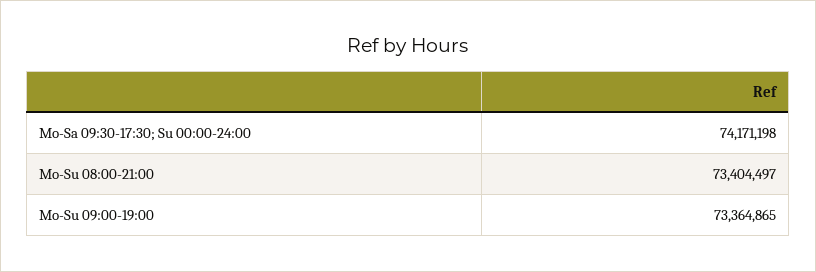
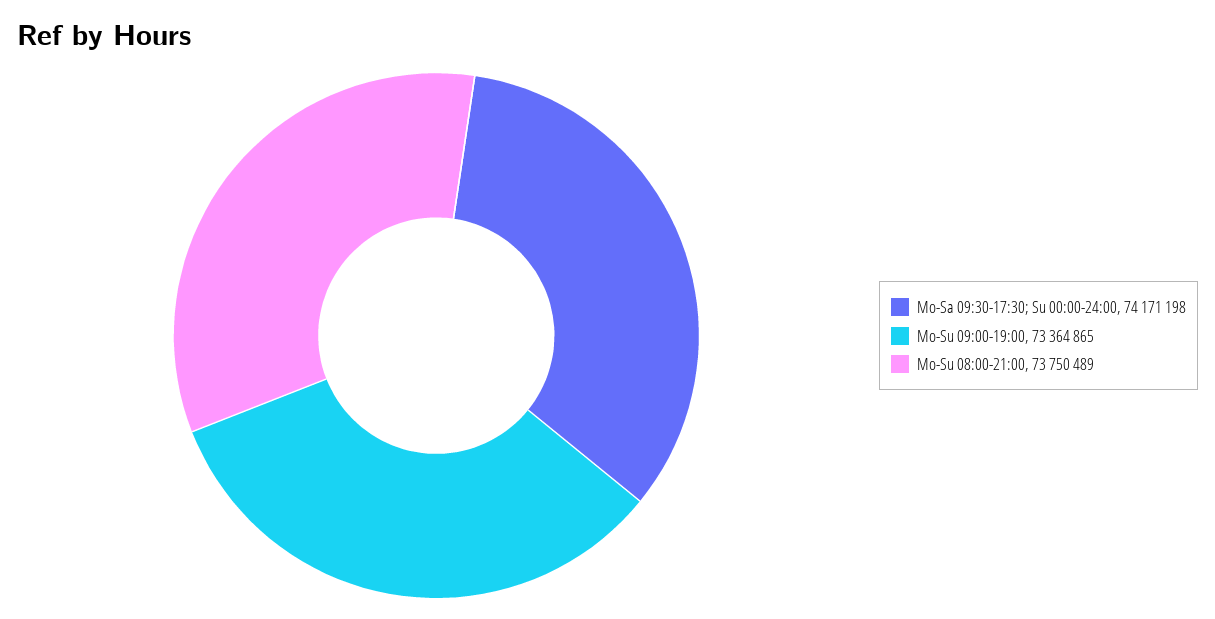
Mo-Su 08:00-21:00: 73404497 -> 73750489

